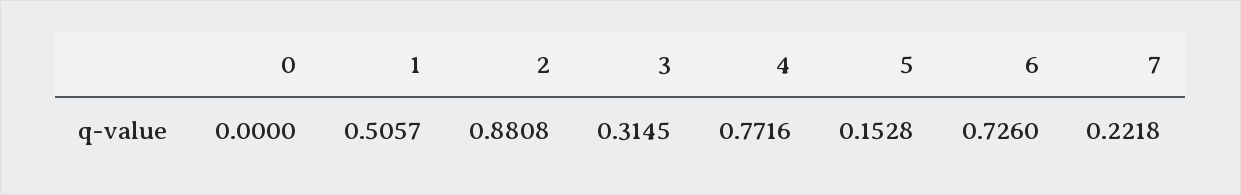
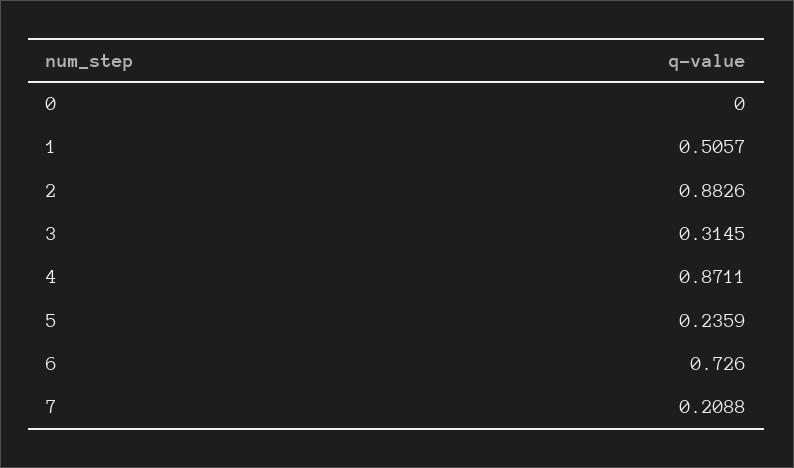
2: 0.8808 -> 0.8826
4: 0.7716 -> 0.8711
5: 0.1528 -> 0.2359
7: 0.2218 -> 0.2088

